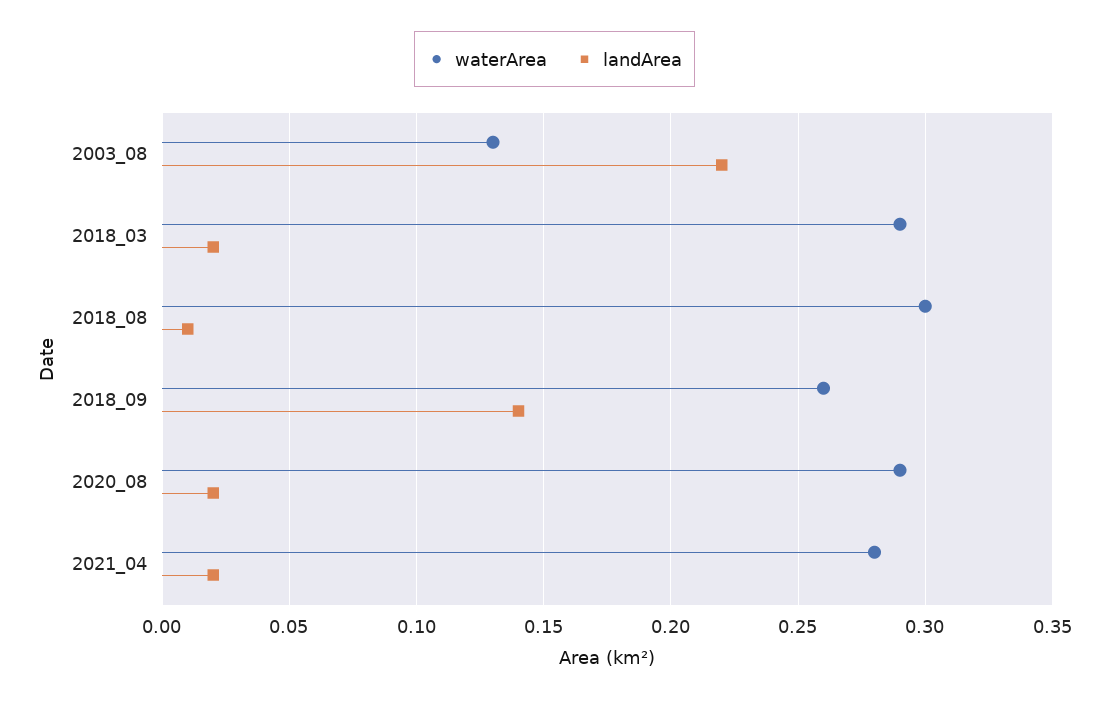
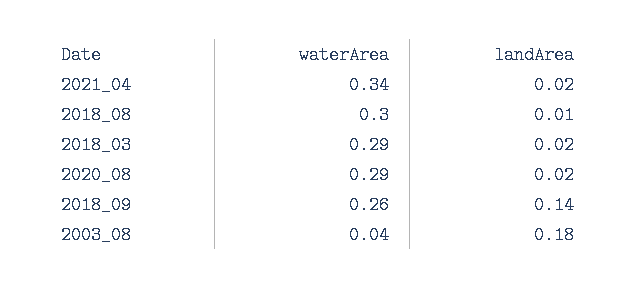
waterArea, 2003_08: 0.13 -> 0.04
landArea, 2003_08: 0.22 -> 0.18
waterArea, 2021_04: 0.28 -> 0.34

